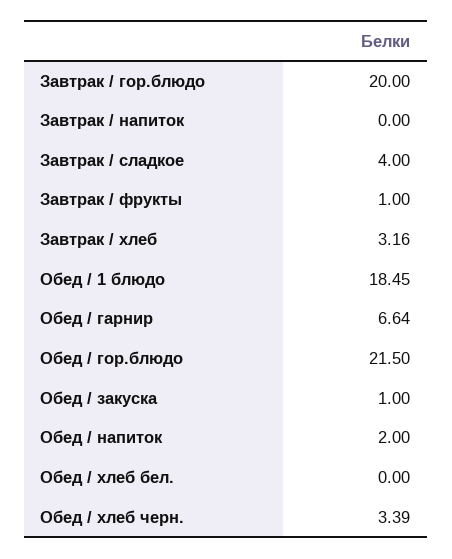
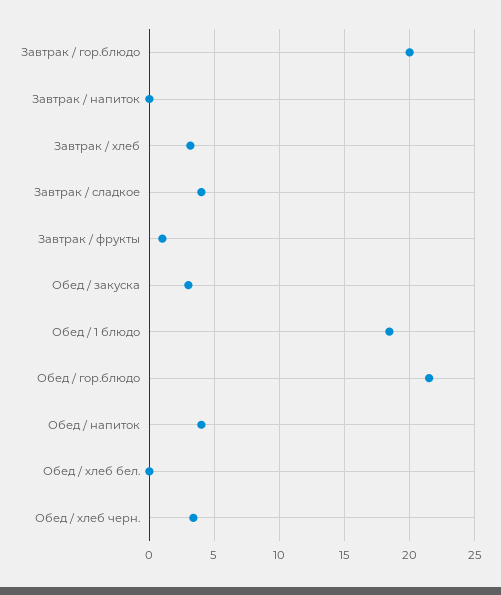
Обед / гарнир: 6.64 -> none
Обед / закуска: 1 -> 3
Обед / напиток: 2 -> 4

